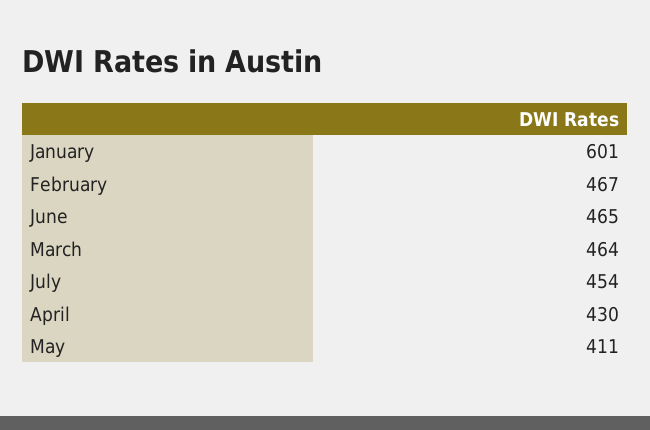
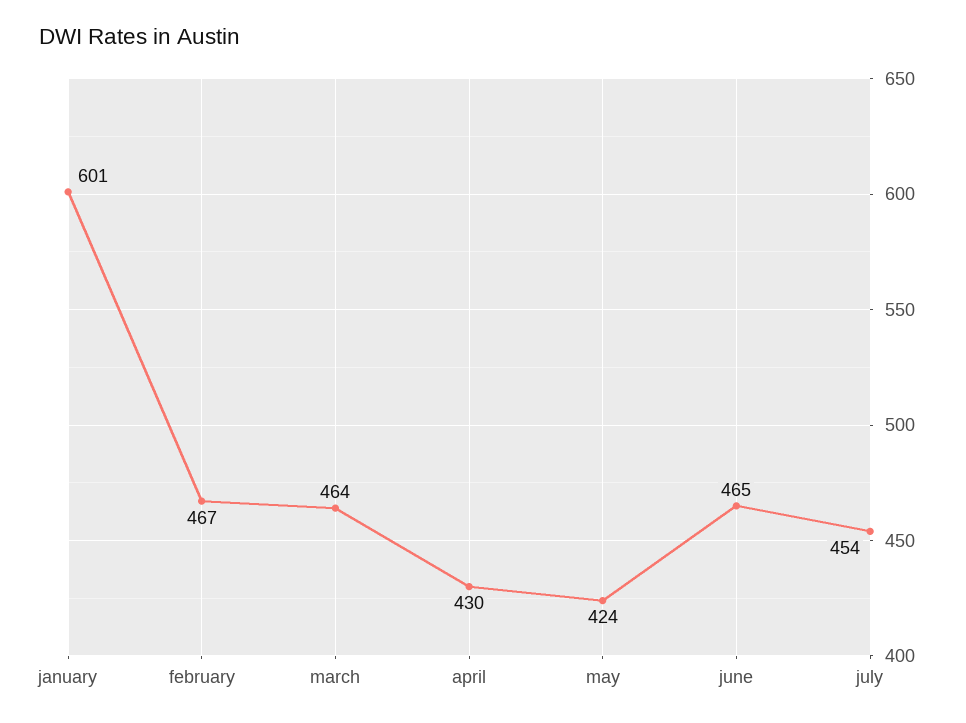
May: 411 -> 424

